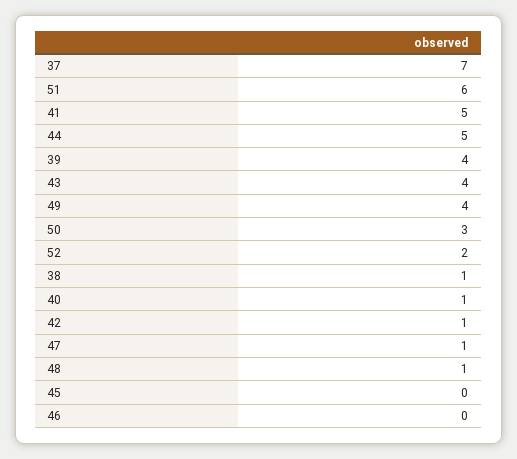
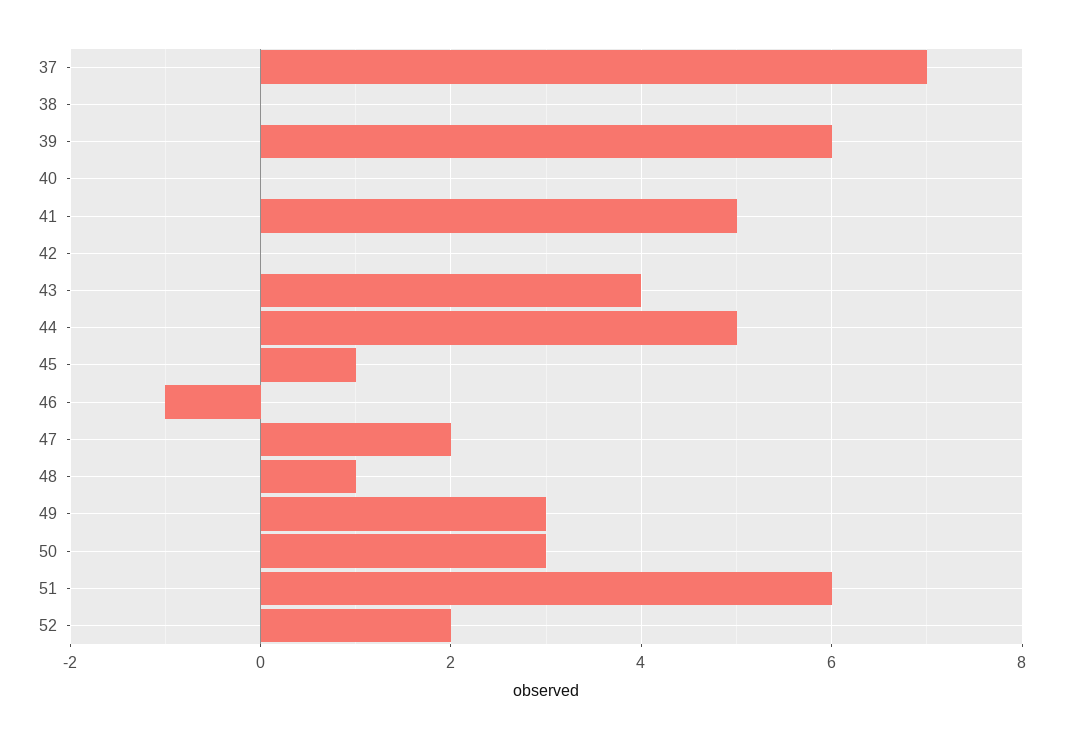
39: 4 -> 6
49: 4 -> 3
38: 1 -> 0
40: 1 -> 0
42: 1 -> 0
47: 1 -> 2
45: 0 -> 1
46: 0 -> -1

